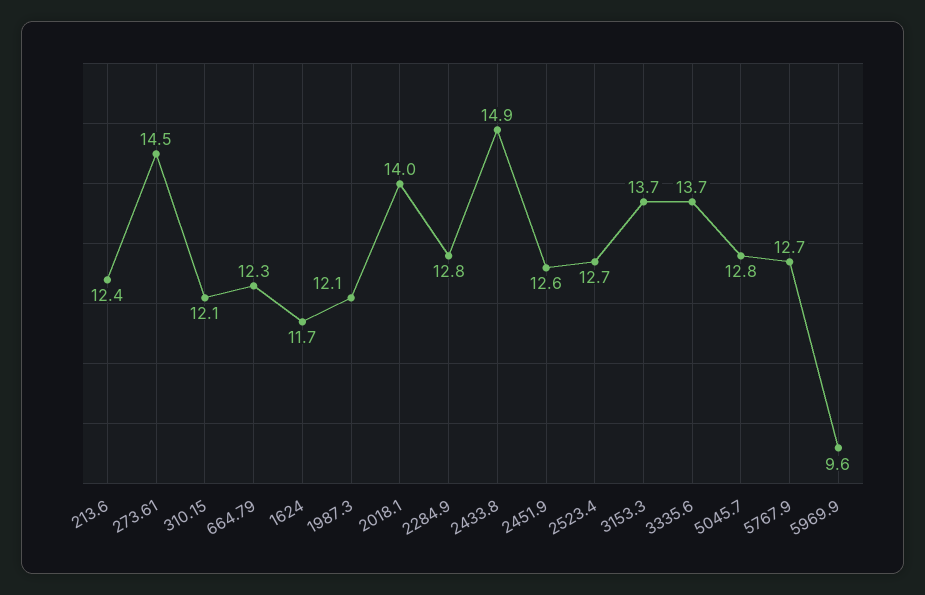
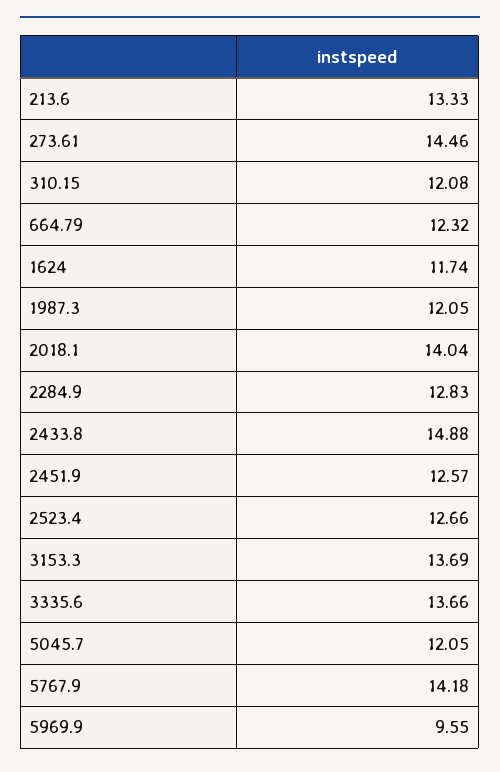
213.6: 12.4 -> 13.33
5045.7: 12.8 -> 12.05
5767.9: 12.7 -> 14.18

